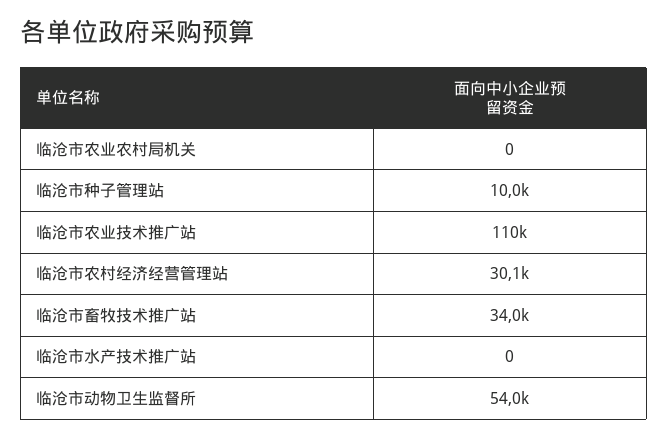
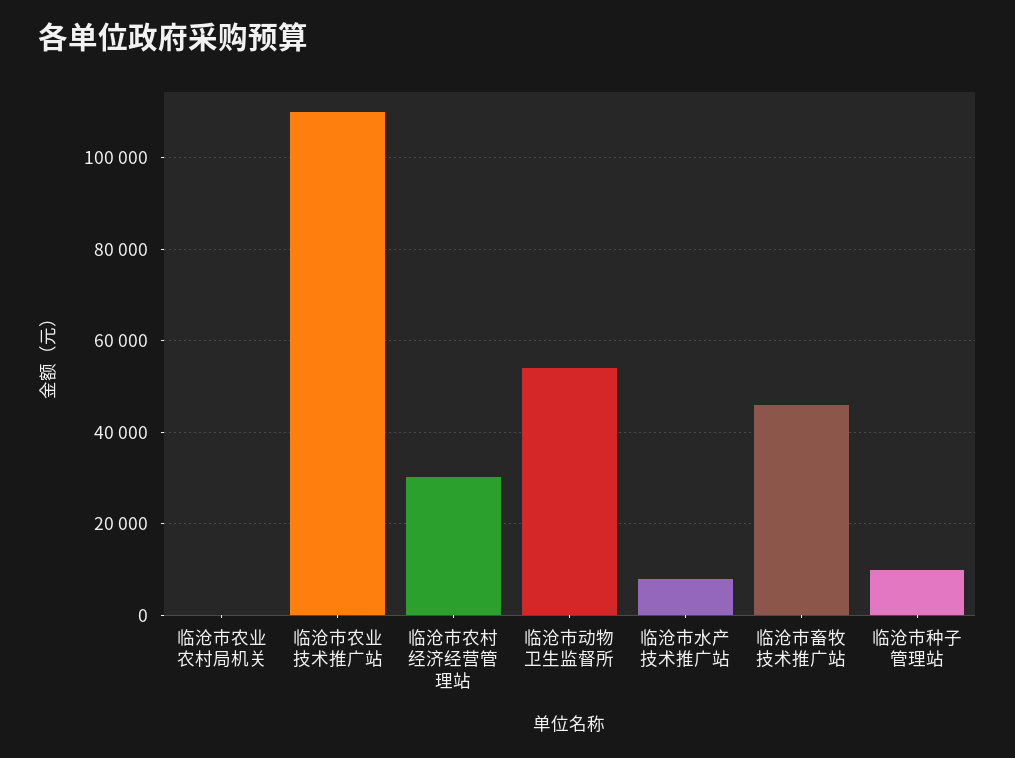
临沧市畜牧技术推广站: 34000 -> 46000
临沧市水产技术推广站: 0 -> 8000

